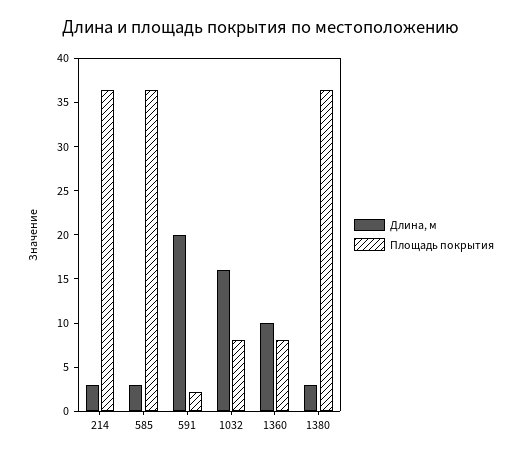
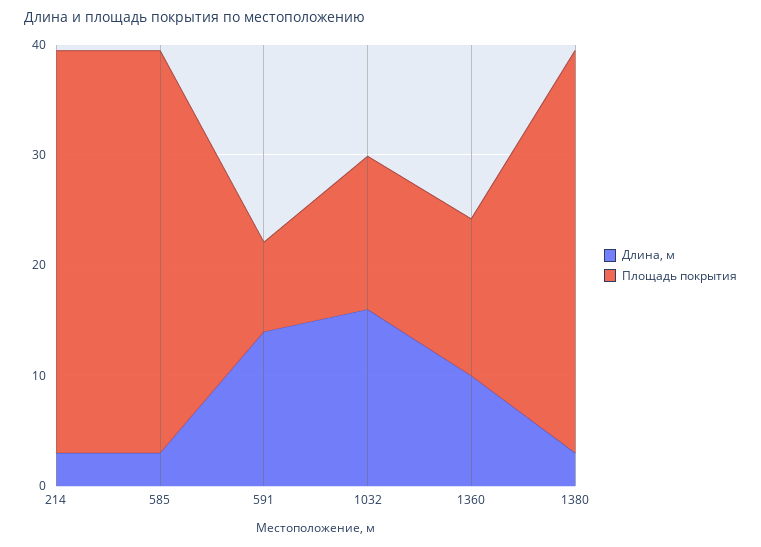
Длина, м, 591: 20 -> 14
Площадь покрытия, 591: 2 -> 8
Площадь покрытия, 1032: 8 -> 14
Площадь покрытия, 1360: 8 -> 14

